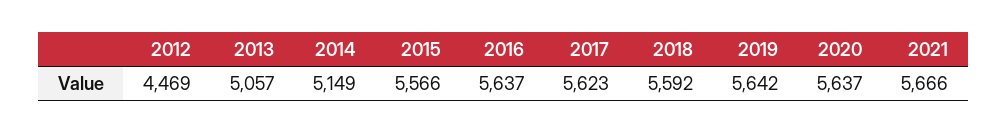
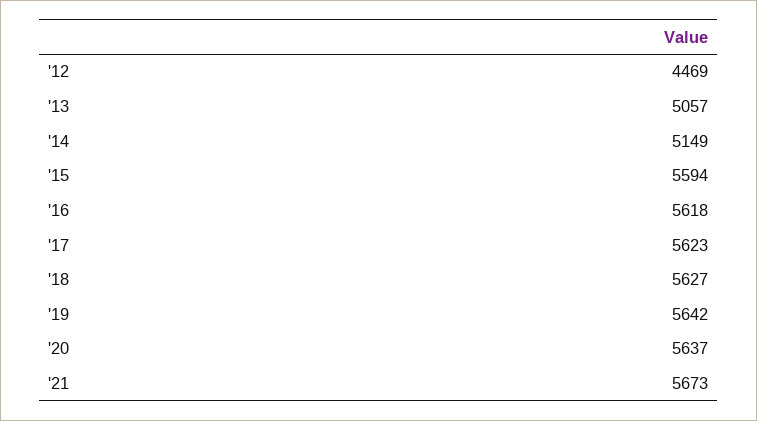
2015: 5566 -> 5594
2016: 5637 -> 5618
2018: 5592 -> 5627
2021: 5666 -> 5673

